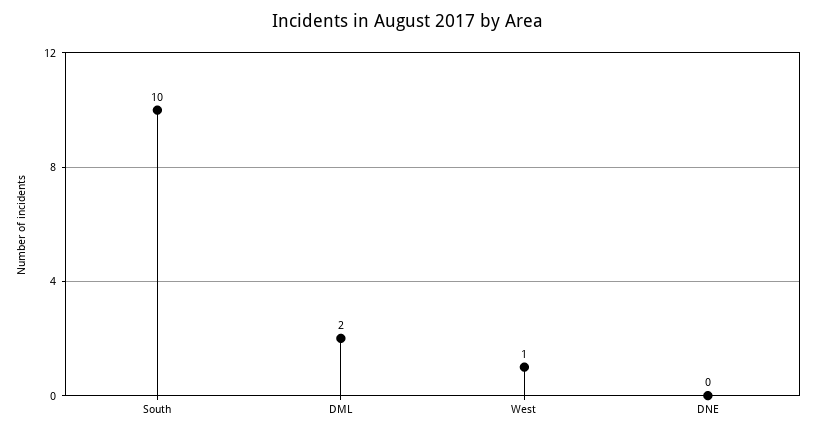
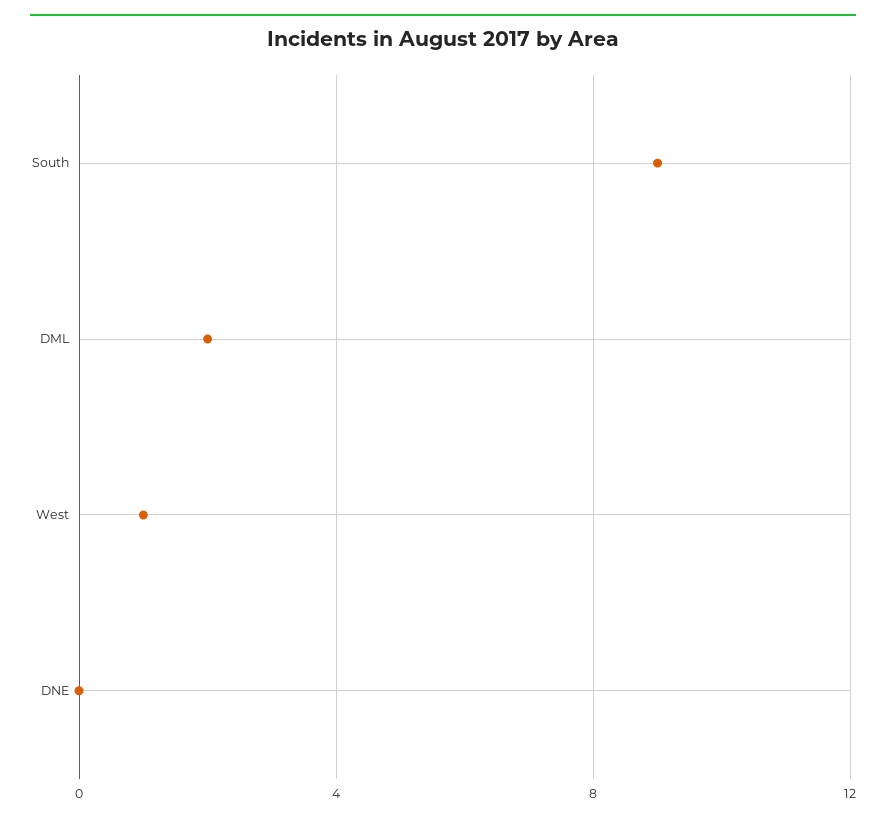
South: 10 -> 9

